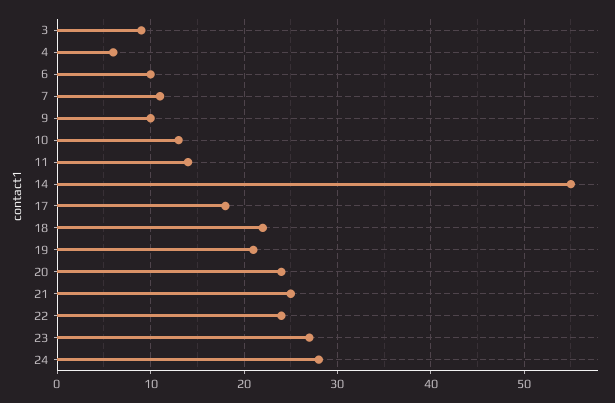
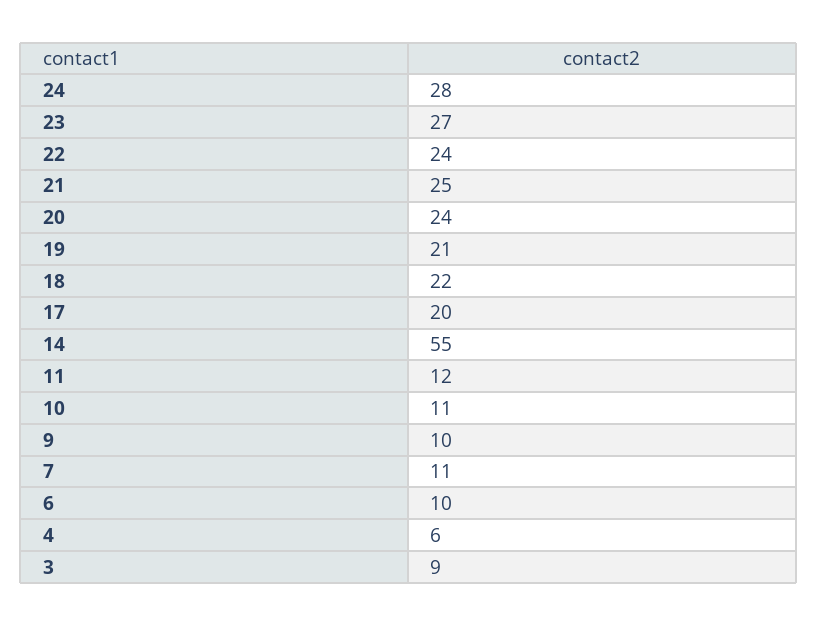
10: 13 -> 11
11: 14 -> 12
17: 18 -> 20

